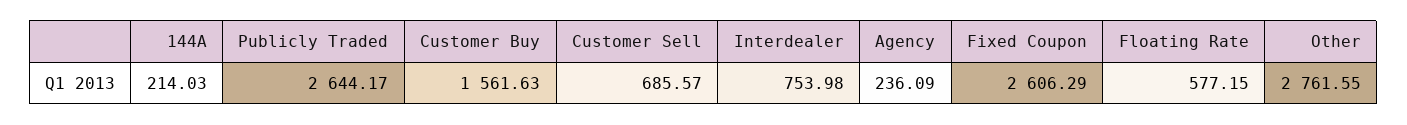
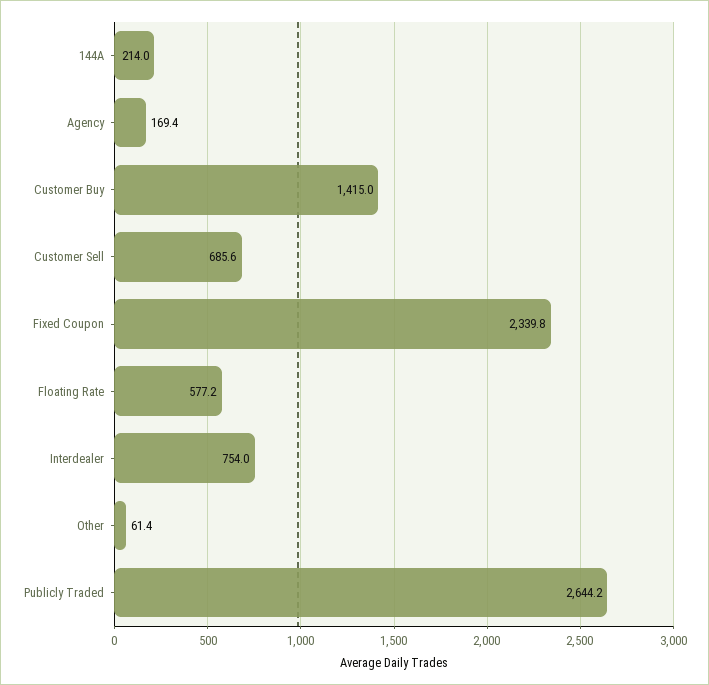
Customer Buy: 1561.63 -> 1415
Agency: 236.09 -> 169.4
Fixed Coupon: 2606.29 -> 2339.8
Other: 2761.55 -> 61.4

